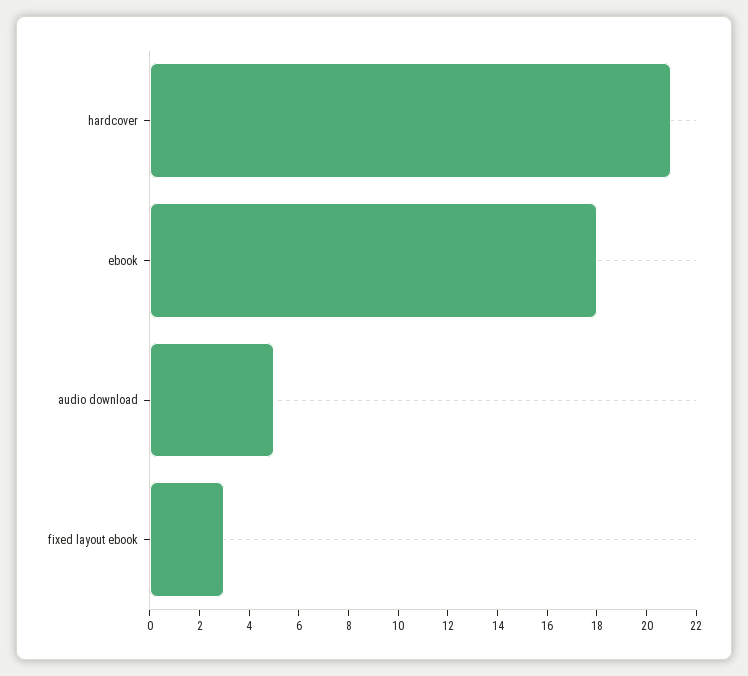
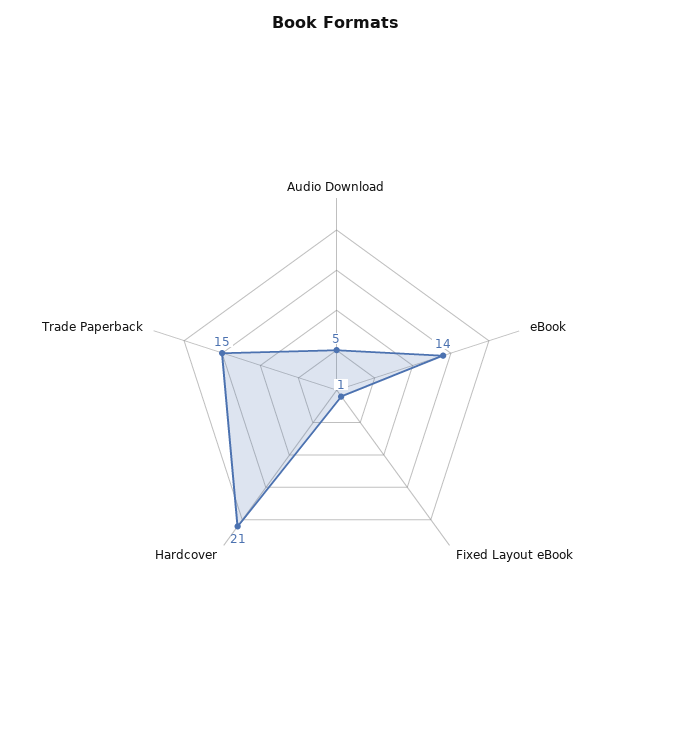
ebook: 18 -> 14
fixed layout ebook: 3 -> 1
Trade Paperback: none -> 15

